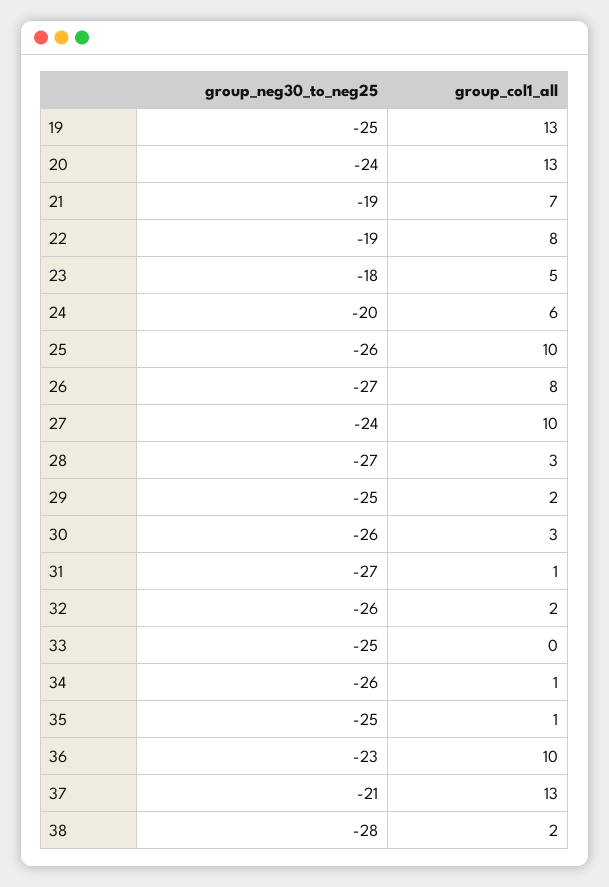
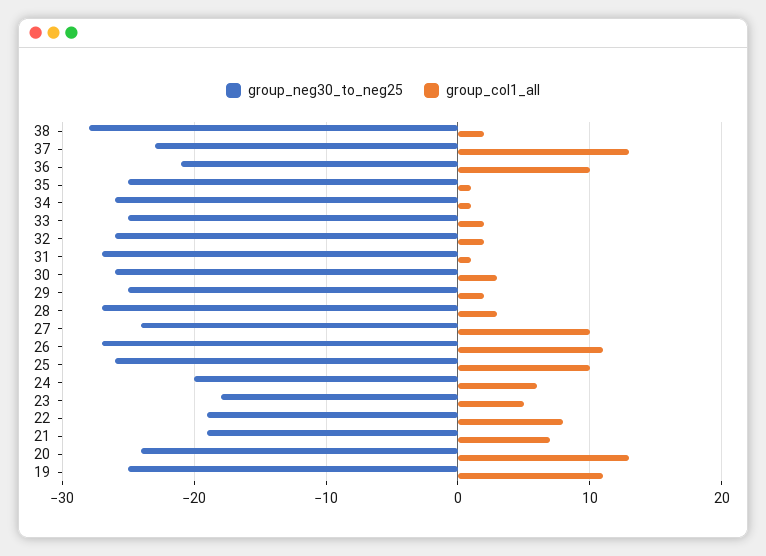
group_col1_all, 19: 13 -> 11
group_col1_all, 26: 8 -> 11
group_col1_all, 33: 0 -> 2
group_neg30_to_neg25, 36: -23 -> -21
group_neg30_to_neg25, 37: -21 -> -23

